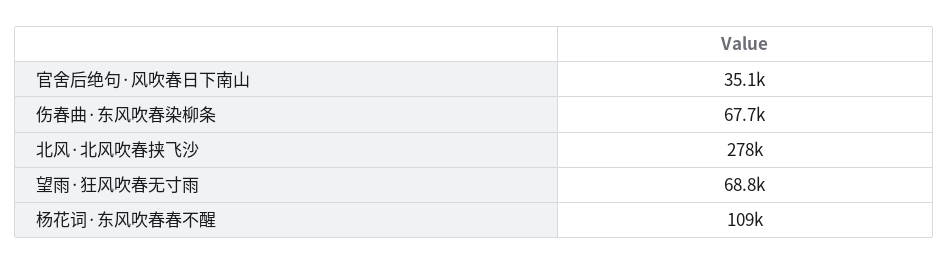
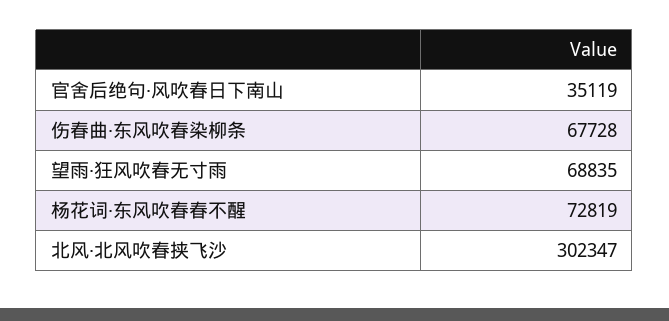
北风·北风吹春挟飞沙: 278000 -> 302347
杨花词·东风吹春春不醒: 109000 -> 72819

